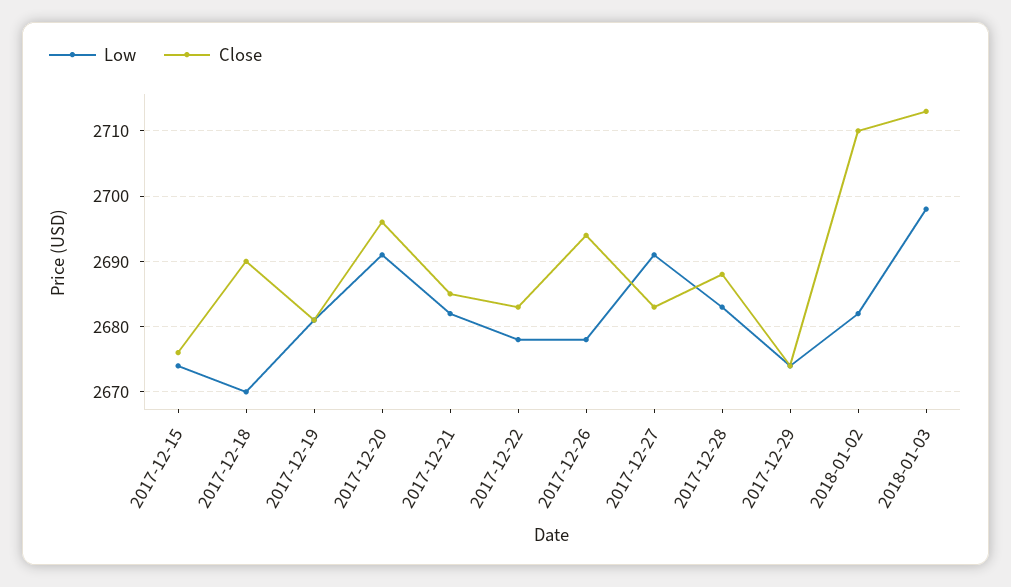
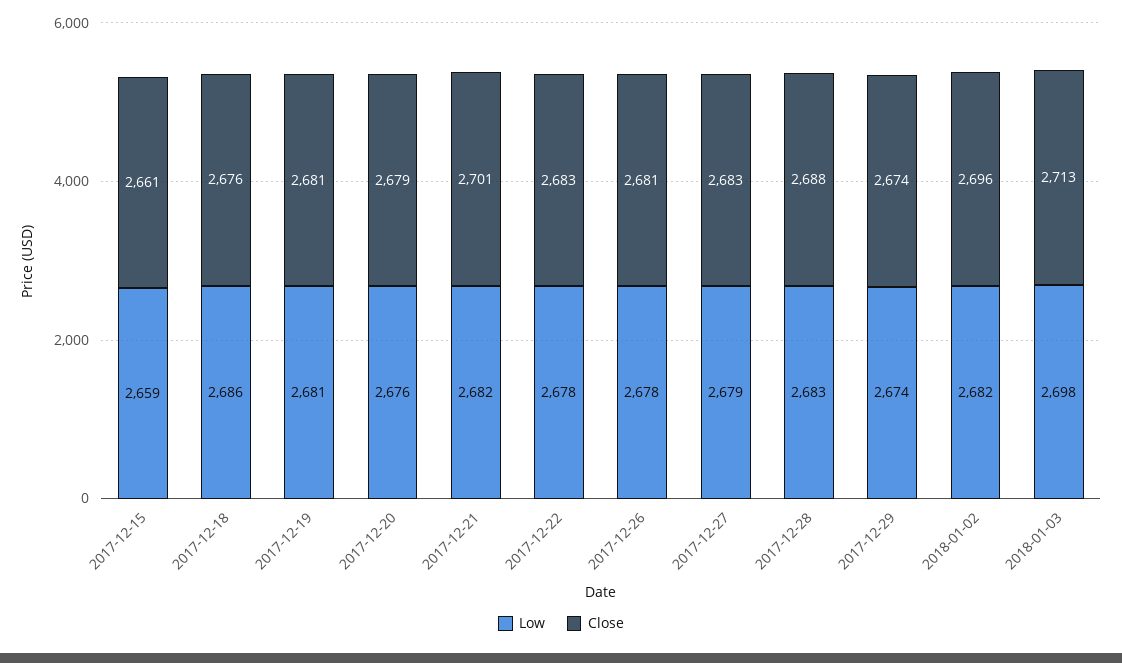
Low, 2017-12-15: 2674 -> 2659
Close, 2017-12-15: 2676 -> 2661
Low, 2017-12-18: 2670 -> 2686
Close, 2017-12-18: 2690 -> 2676
Low, 2017-12-20: 2691 -> 2676
Close, 2017-12-20: 2696 -> 2679
Close, 2017-12-21: 2685 -> 2701
Close, 2017-12-26: 2694 -> 2681
Low, 2017-12-27: 2691 -> 2679
Close, 2018-01-02: 2710 -> 2696

